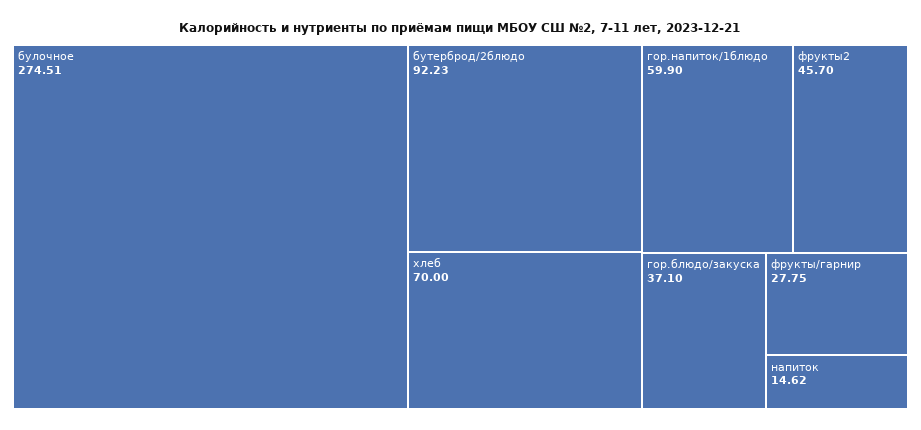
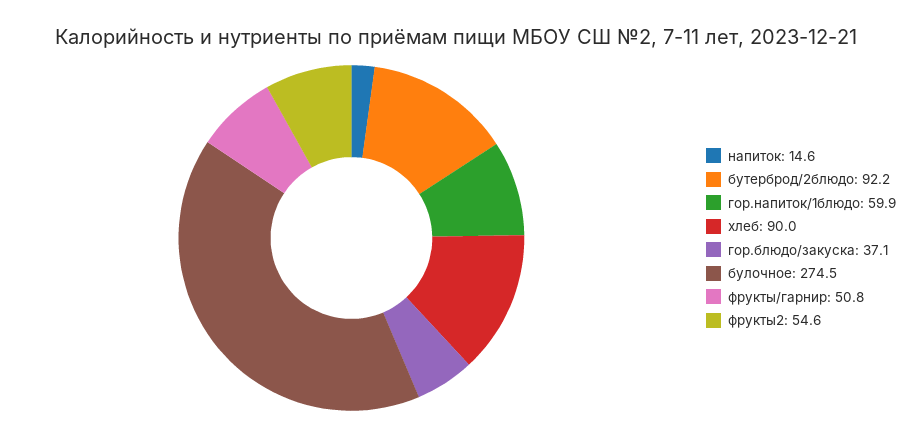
хлеб: 70 -> 90
фрукты2: 45.7 -> 54.6
фрукты/гарнир: 27.75 -> 50.8

